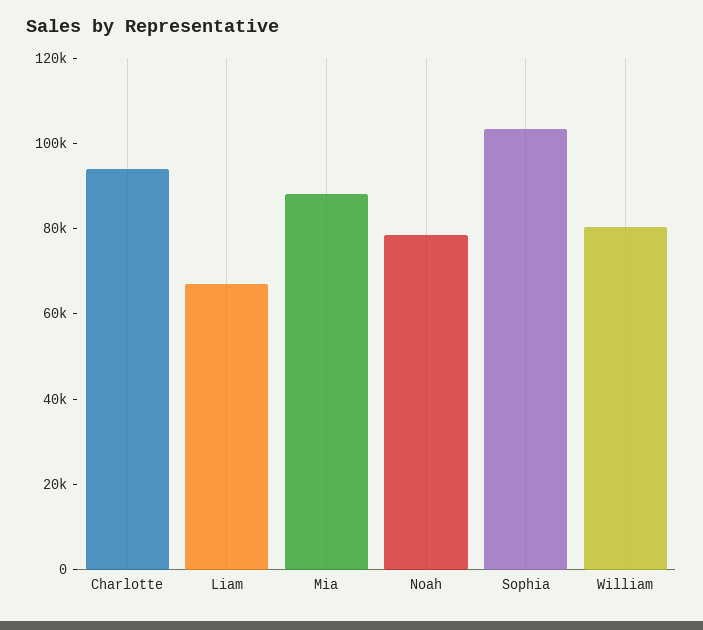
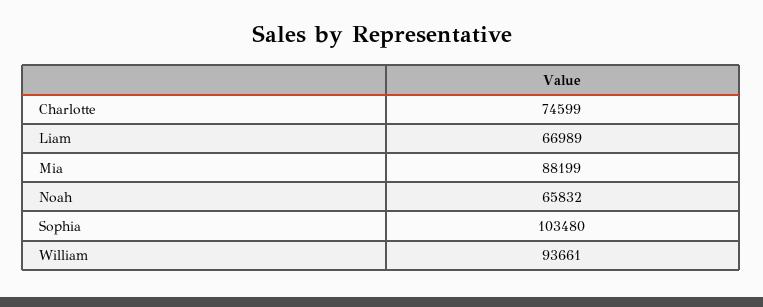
Charlotte: 95000 -> 74599
Noah: 80000 -> 65832
William: 80000 -> 93661

